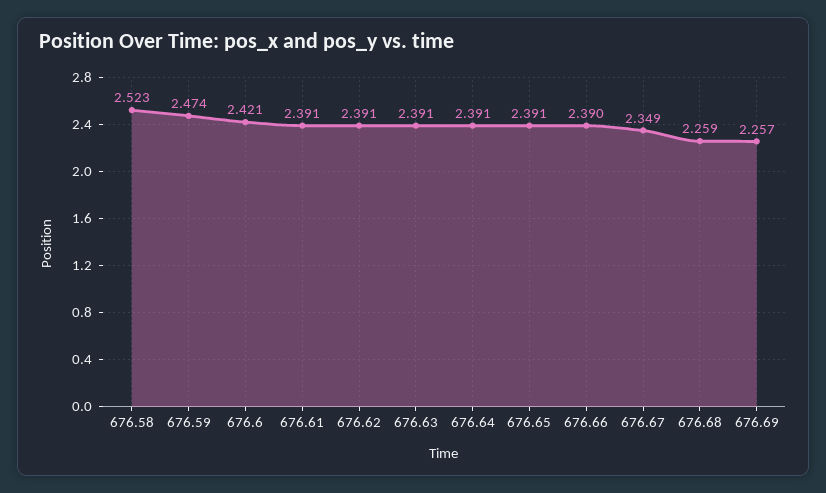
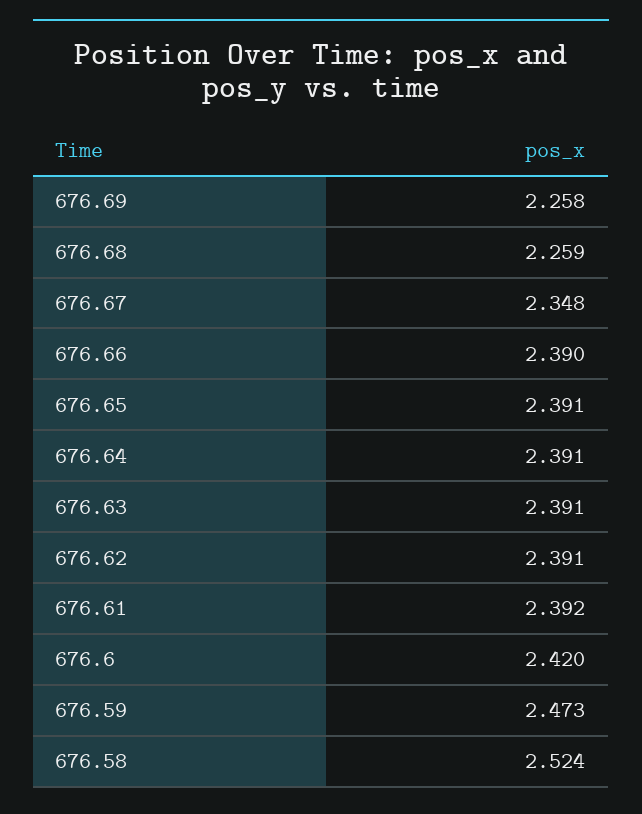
676.58: 2.523 -> 2.524
676.59: 2.474 -> 2.473
676.6: 2.421 -> 2.42
676.61: 2.391 -> 2.392
676.67: 2.349 -> 2.348
676.69: 2.257 -> 2.258

